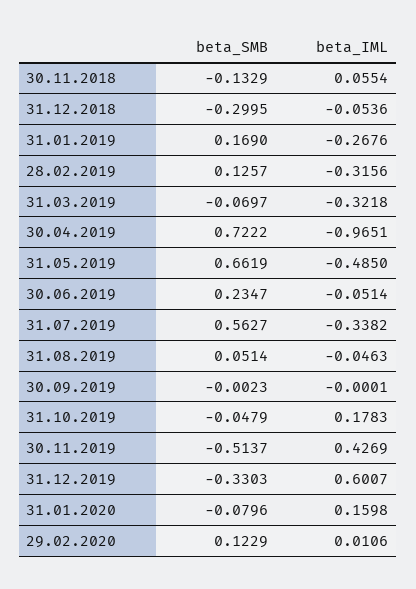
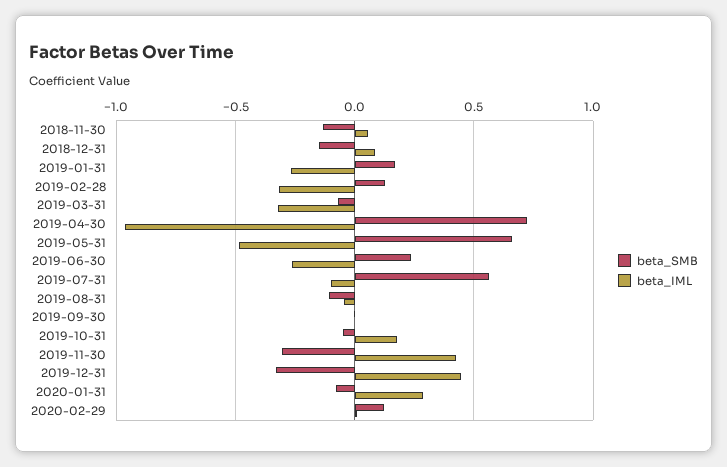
beta_SMB, 31.12.2018: -0.2995 -> -0.15
beta_IML, 31.12.2018: -0.0536 -> 0.1
beta_IML, 30.06.2019: -0.0514 -> -0.25
beta_IML, 31.07.2019: -0.3382 -> -0.1
beta_SMB, 31.08.2019: 0.0514 -> -0.1
beta_SMB, 30.11.2019: -0.5137 -> -0.3
beta_IML, 31.12.2019: 0.6007 -> 0.45
beta_IML, 31.01.2020: 0.1598 -> 0.3

